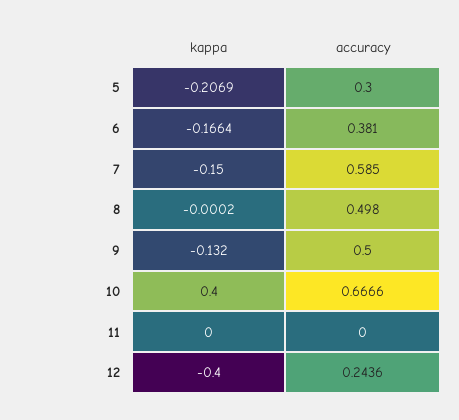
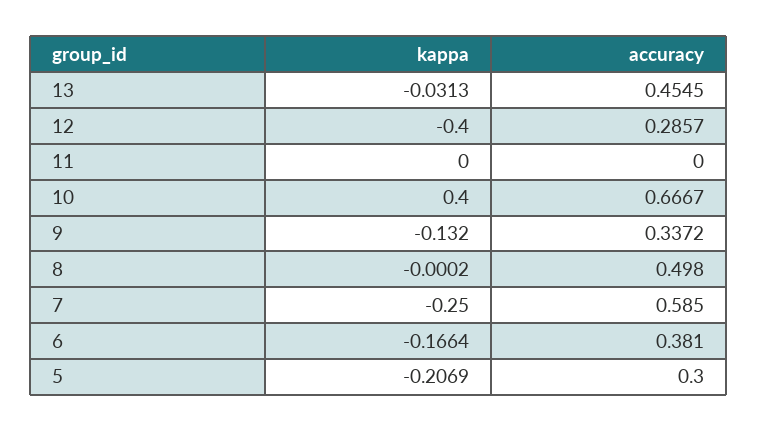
kappa, 7: -0.15 -> -0.25
accuracy, 9: 0.5 -> 0.3372
accuracy, 10: 0.6666 -> 0.6667
accuracy, 12: 0.2436 -> 0.2857
kappa, 13: none -> -0.0313
accuracy, 13: none -> 0.4545

